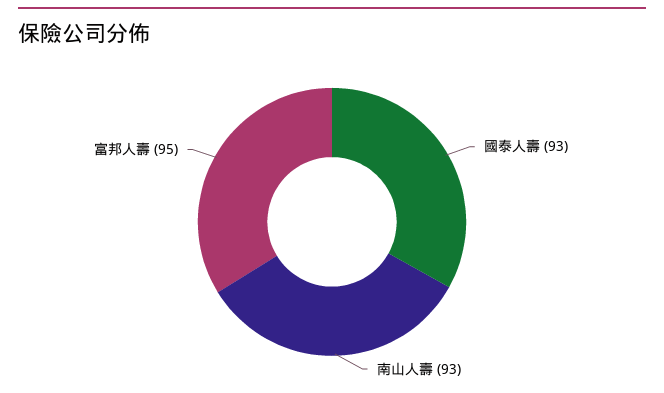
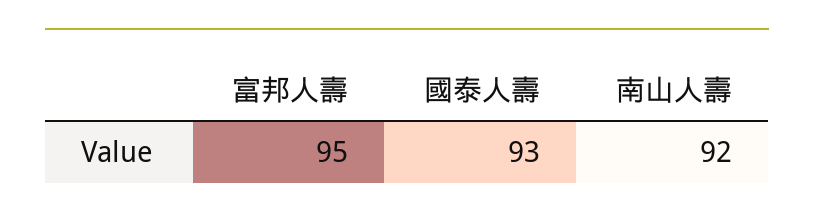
南山人壽: 93 -> 92

